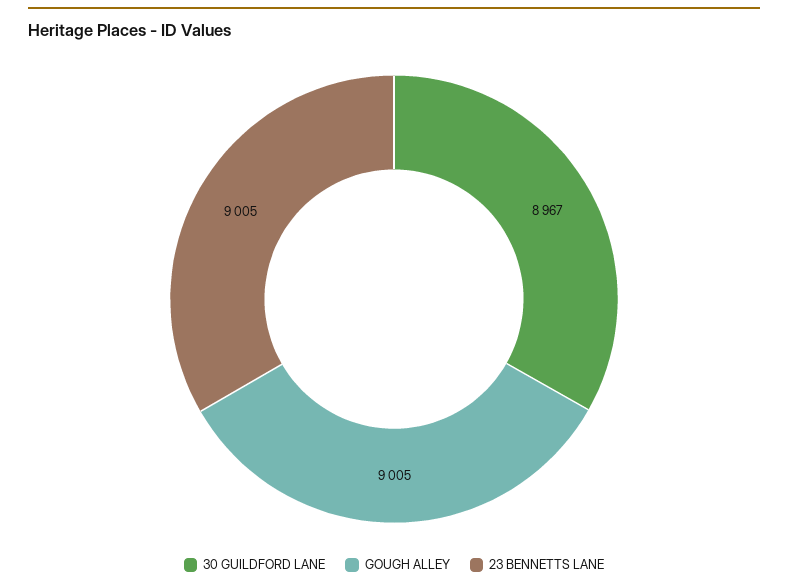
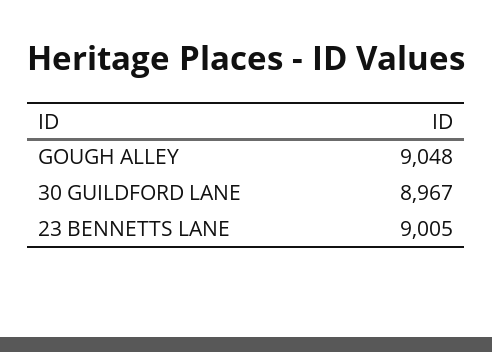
GOUGH ALLEY: 9005 -> 9048

